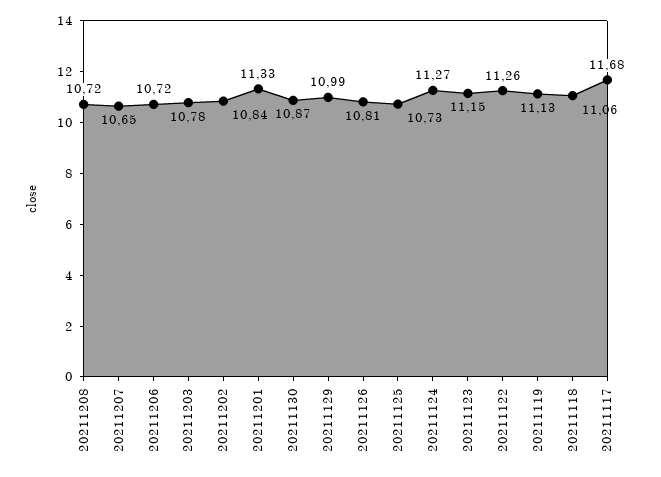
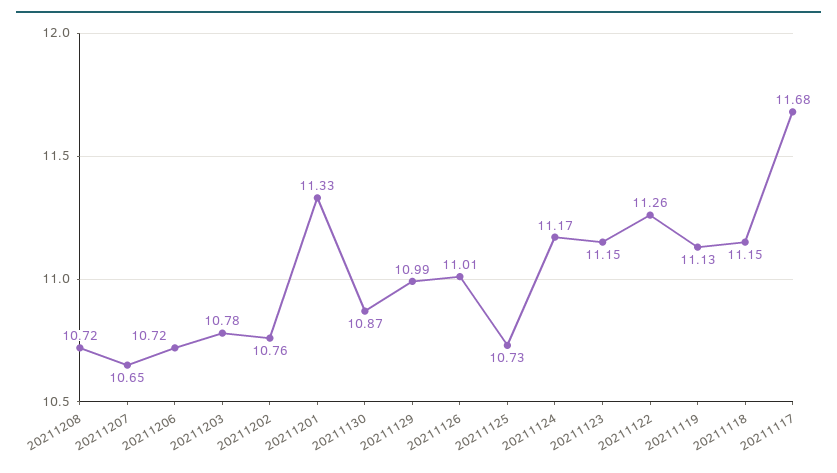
20211202: 10.84 -> 10.76
20211126: 10.81 -> 11.01
20211124: 11.27 -> 11.17
20211118: 11.06 -> 11.15

